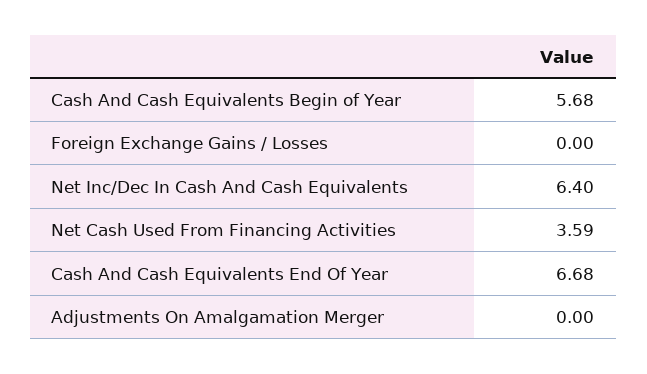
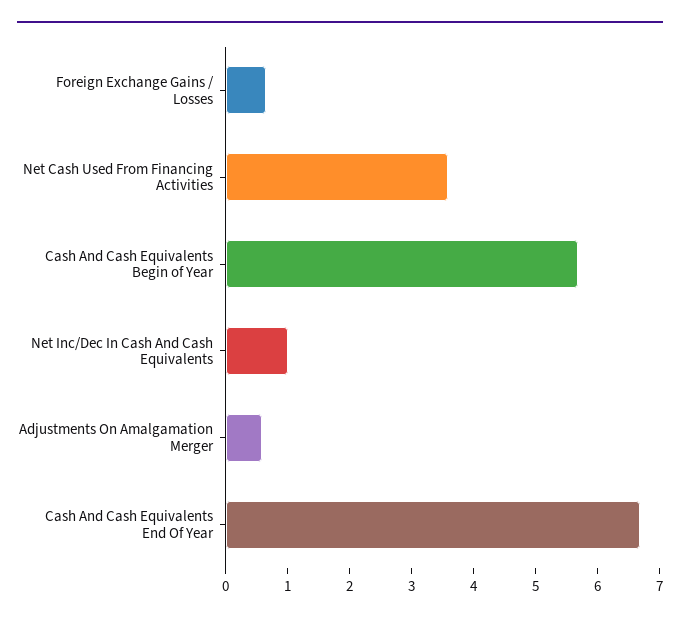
Foreign Exchange Gains / Losses: 0 -> 0.6
Net Inc/Dec In Cash And Cash Equivalents: 6.4 -> 1
Adjustments On Amalgamation Merger: 0 -> 0.6

